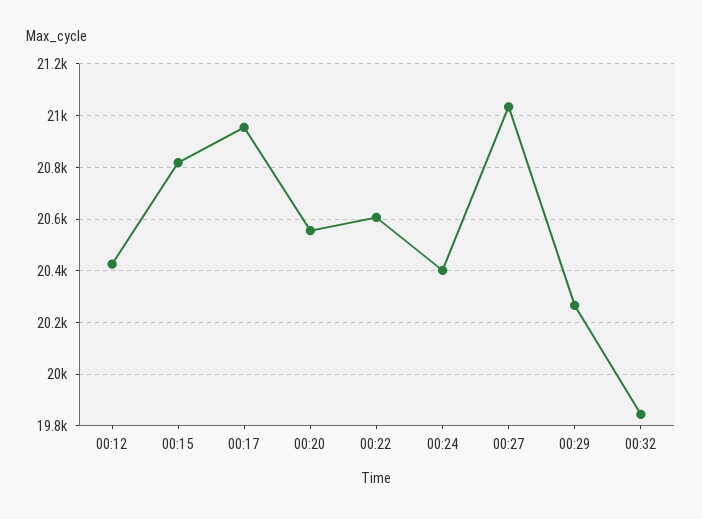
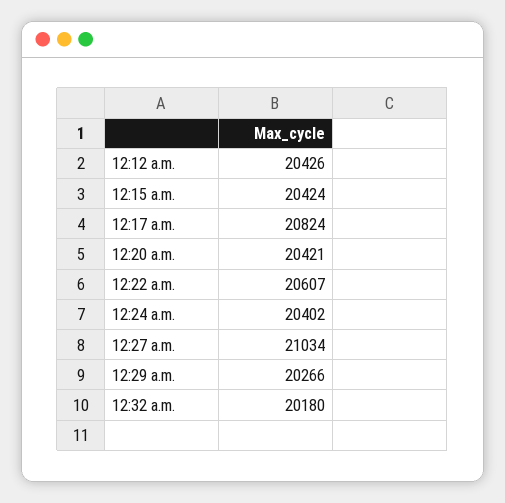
00:15: 20825 -> 20424
00:17: 20950 -> 20824
00:20: 20550 -> 20421
00:32: 19850 -> 20180

